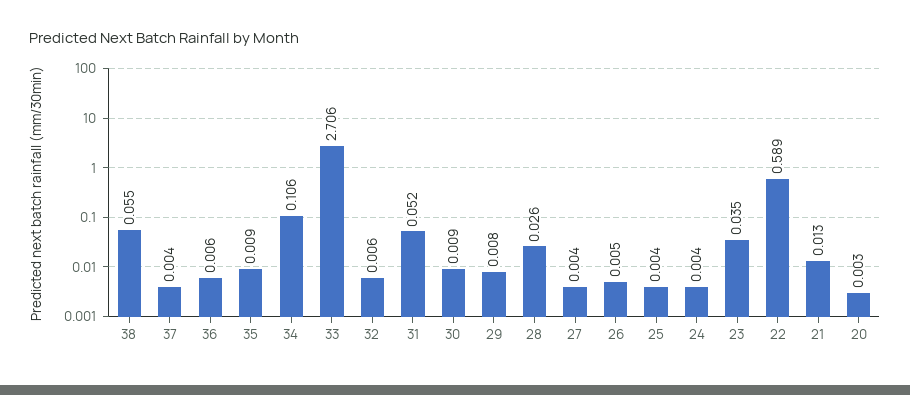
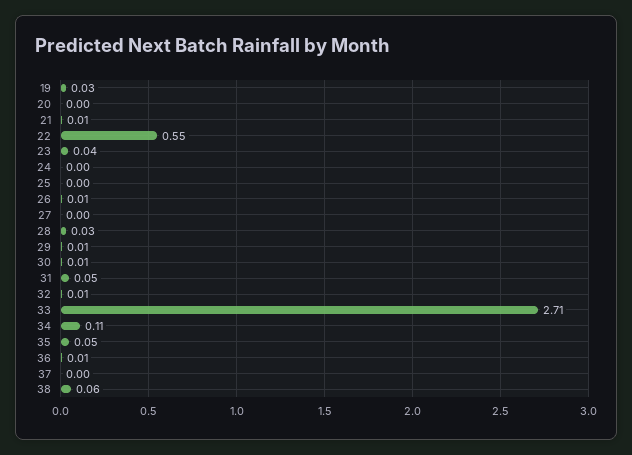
35: 0.009 -> 0.05
22: 0.589 -> 0.55
19: none -> 0.03

